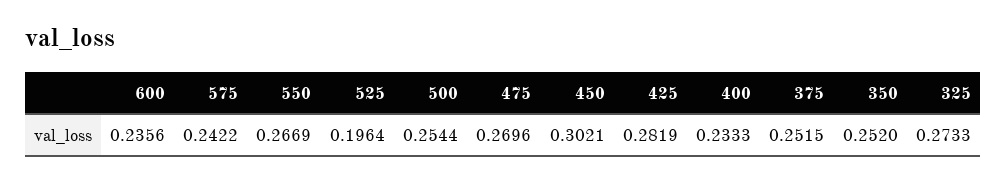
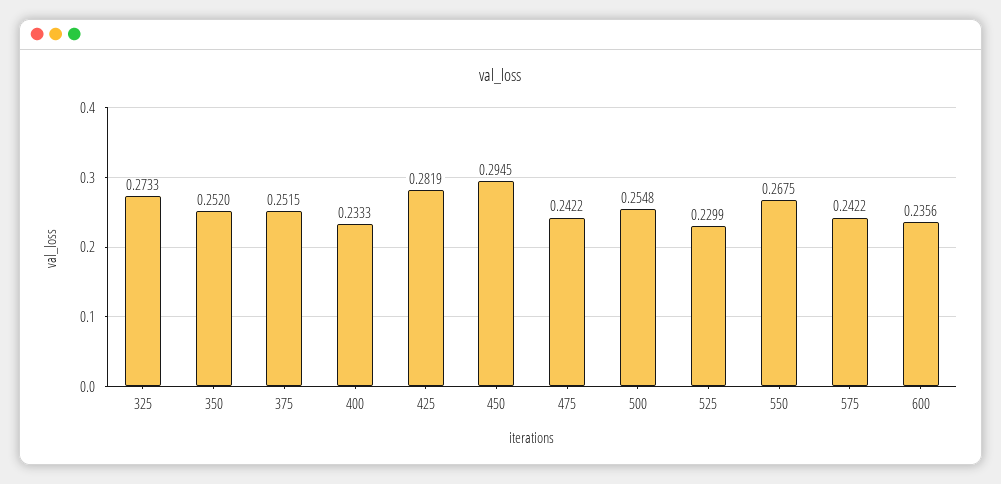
550: 0.2669 -> 0.2675
525: 0.1964 -> 0.2299
500: 0.2544 -> 0.2548
475: 0.2696 -> 0.2422
450: 0.3021 -> 0.2945

